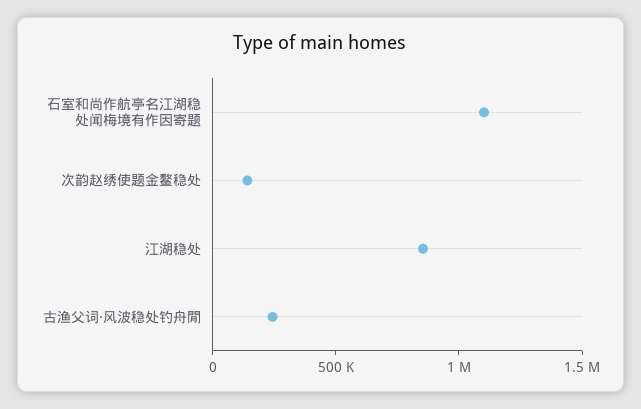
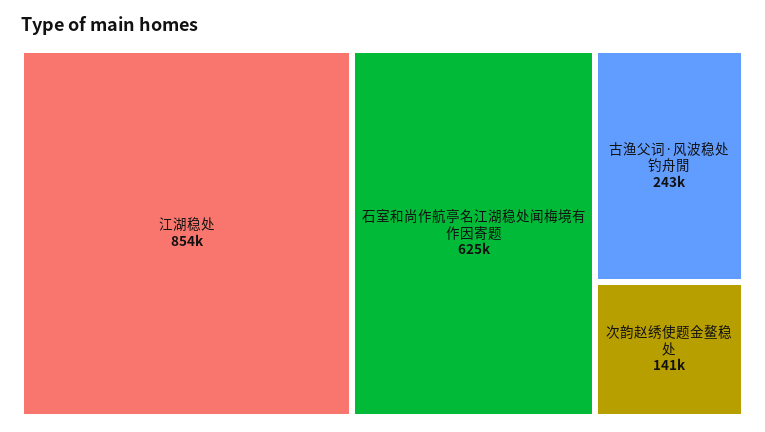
石室和尚作航亭名江湖稳处闻梅境有作因寄题: 1100000 -> 625000

